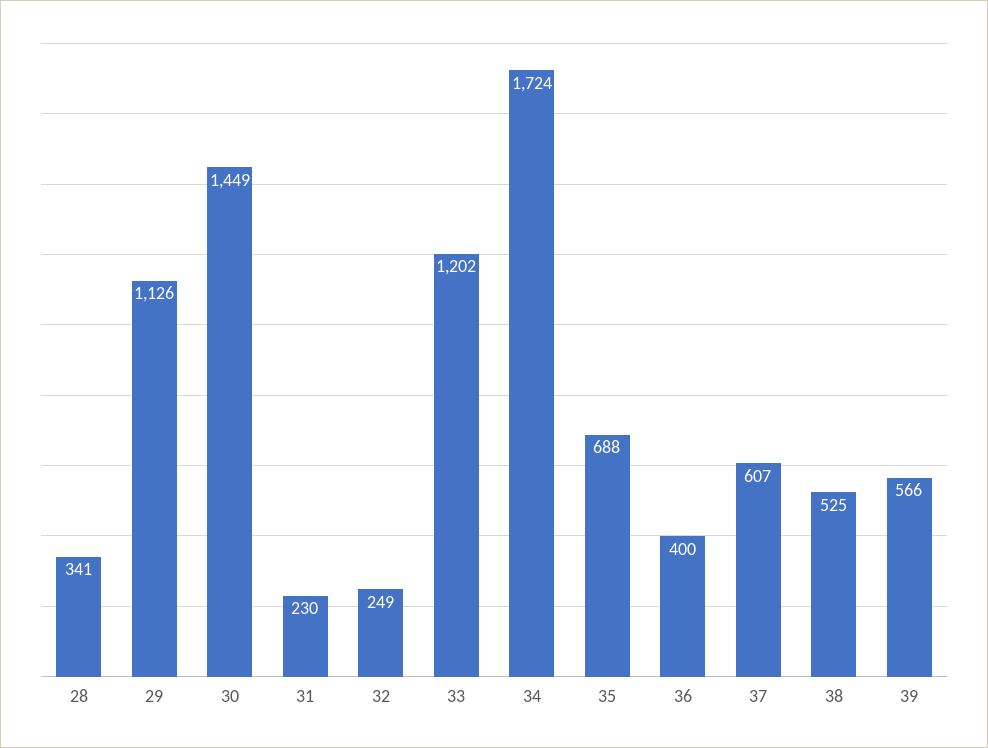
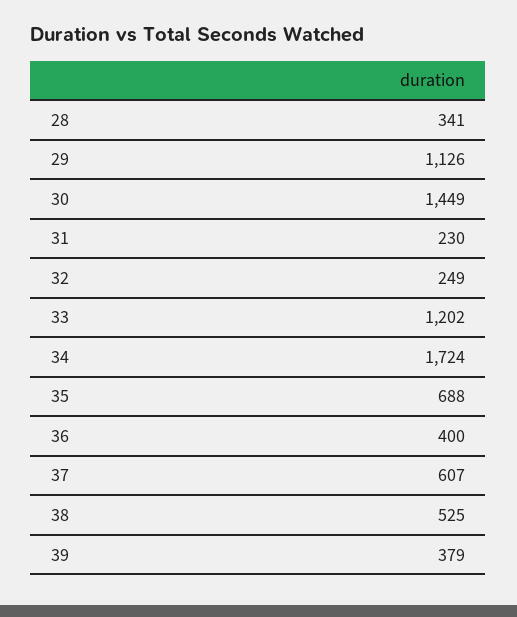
39: 566 -> 379

